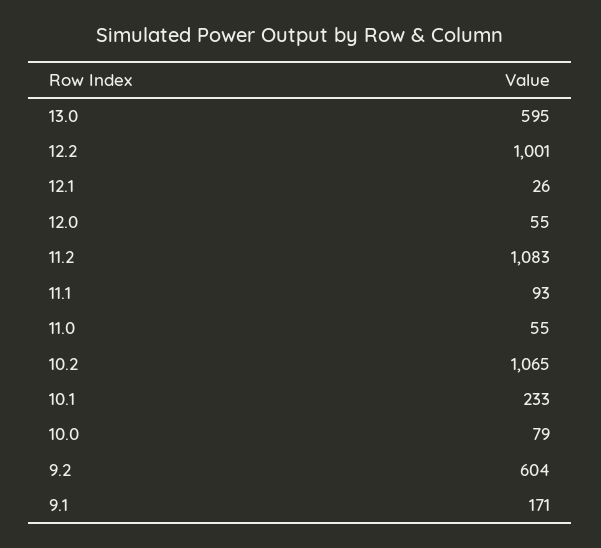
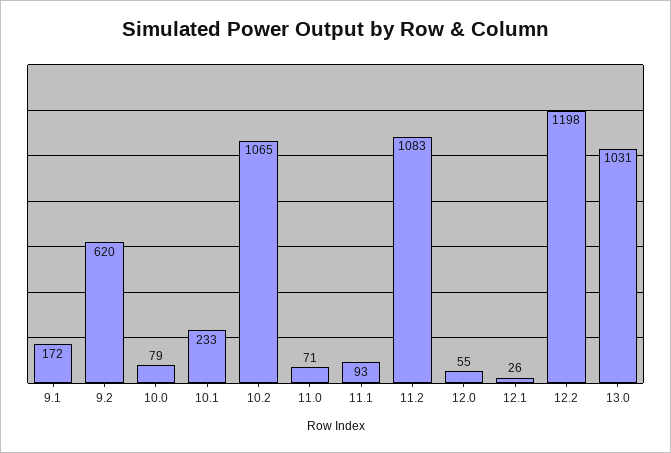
13.0: 595 -> 1031
12.2: 1001 -> 1198
11.0: 55 -> 71
9.2: 604 -> 620
9.1: 171 -> 172

